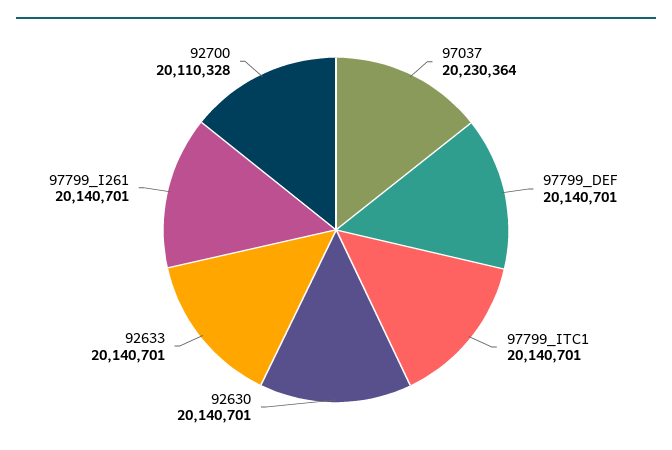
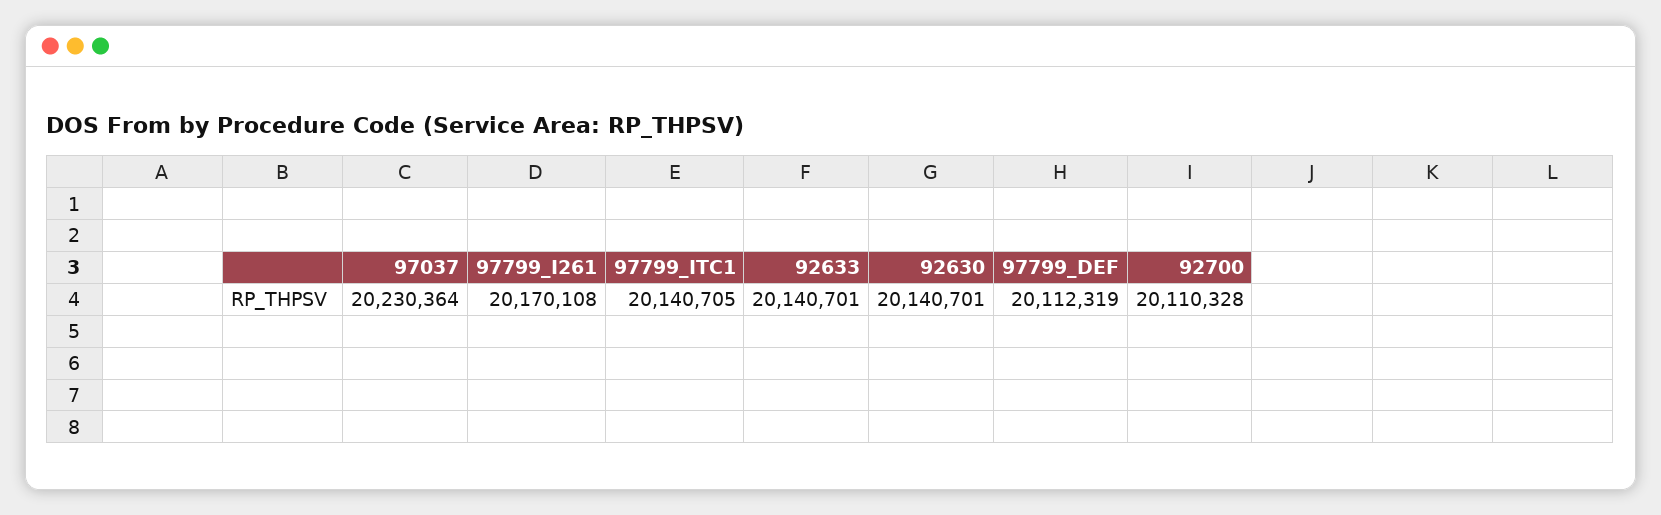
97799_DEF: 20140701 -> 20112319
97799_ITC1: 20140701 -> 20140705
97799_I261: 20140701 -> 20170108

